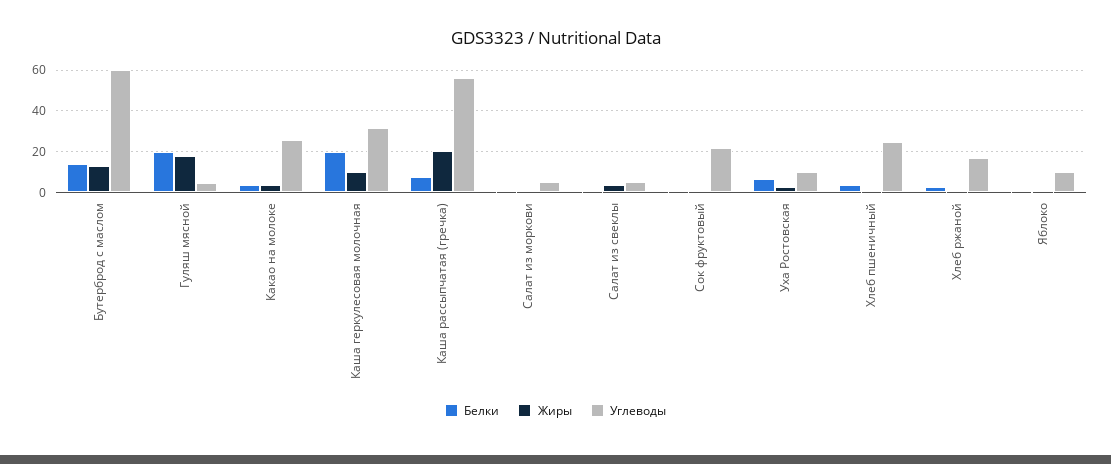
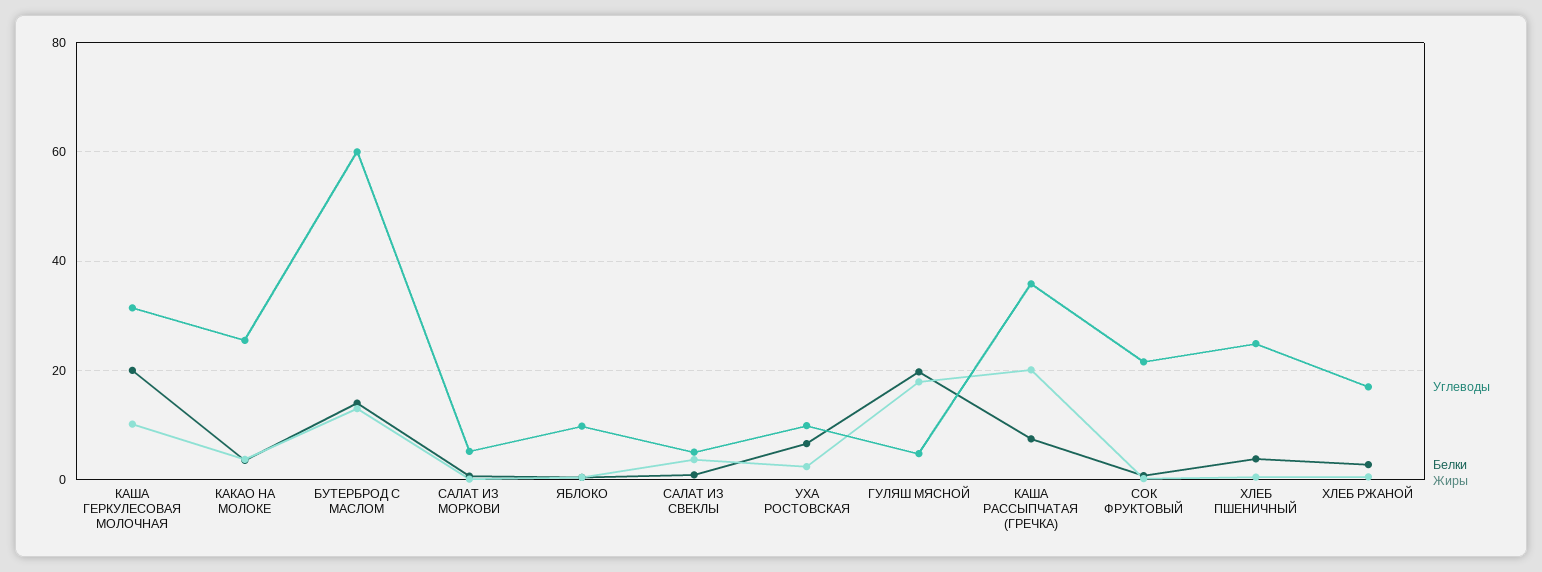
Углеводы, Каша рассыпчатая (гречка): 55 -> 36

